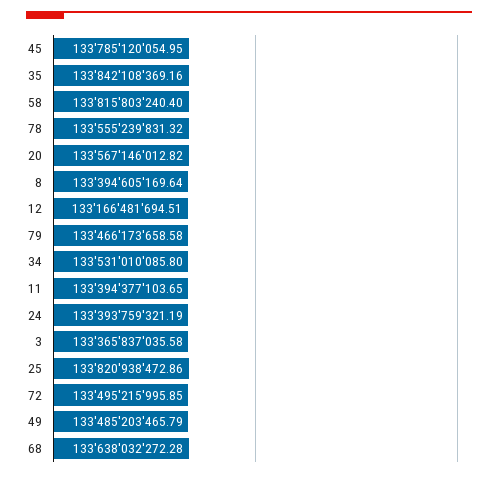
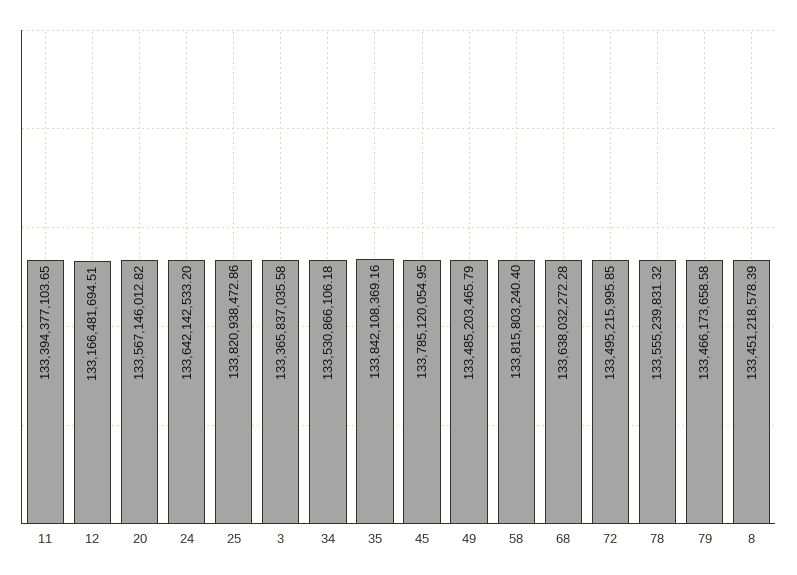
8: 133394605169.64 -> 133451218578.39
34: 133531010085.8 -> 133530866106.18
24: 133393759321.19 -> 133642142533.2

